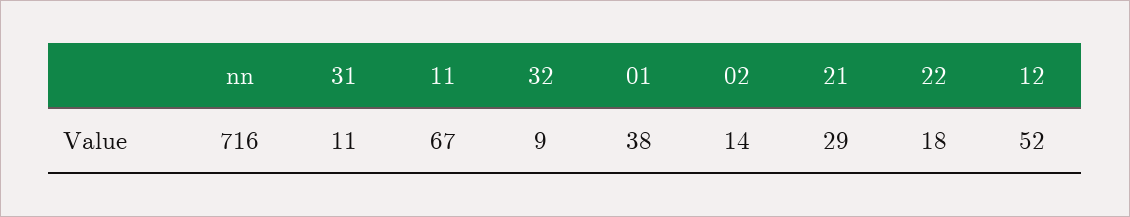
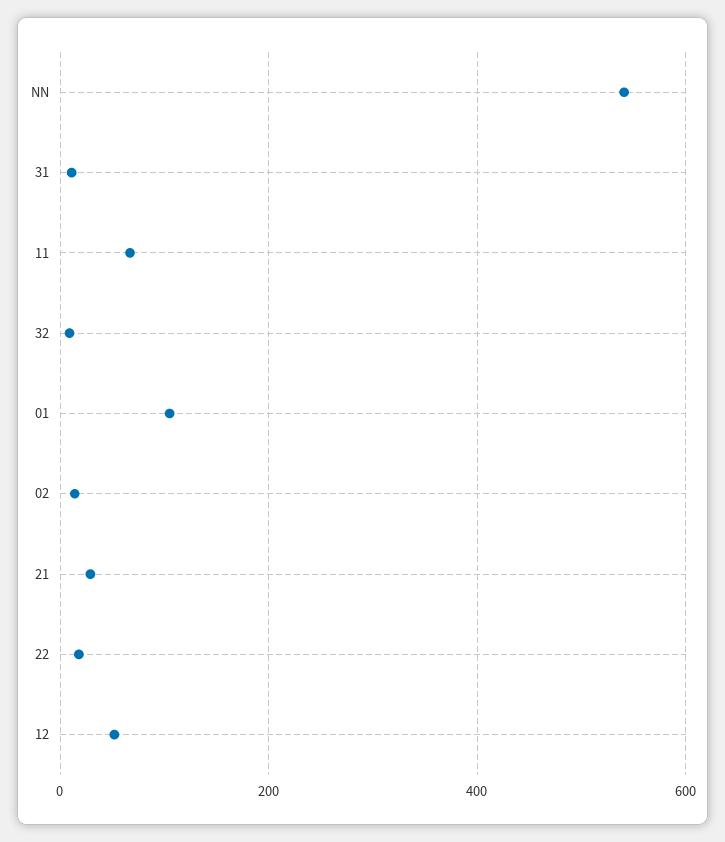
nn: 716 -> 540
01: 38 -> 100

